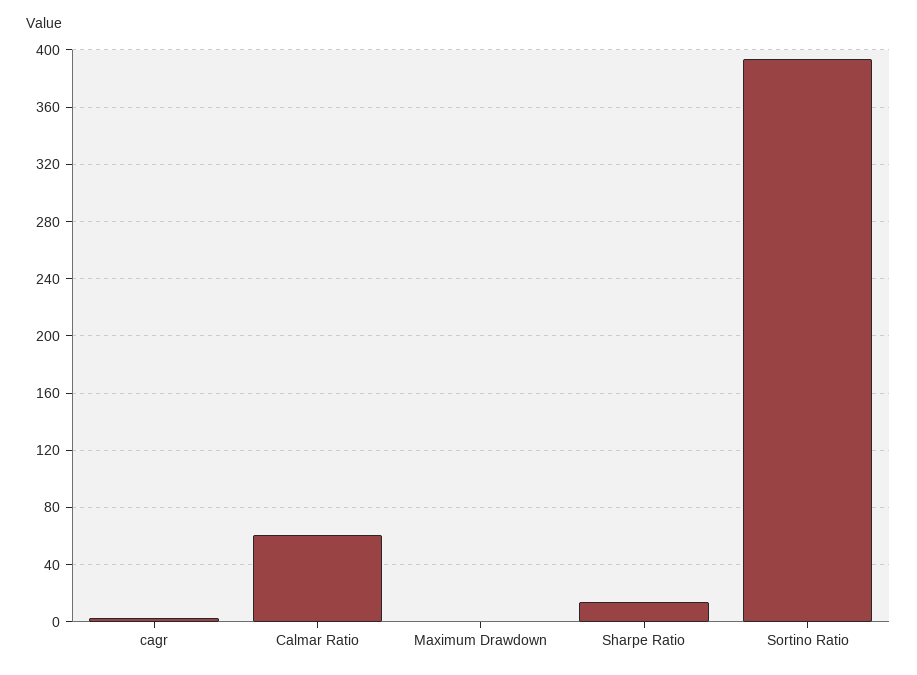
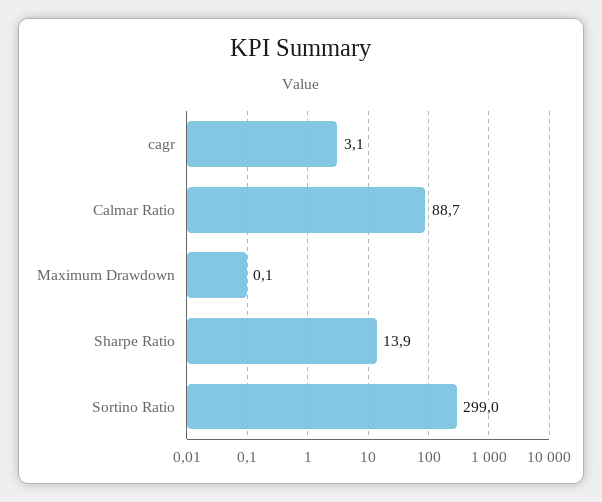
Calmar Ratio: 60 -> 88.7
Sortino Ratio: 395 -> 299

